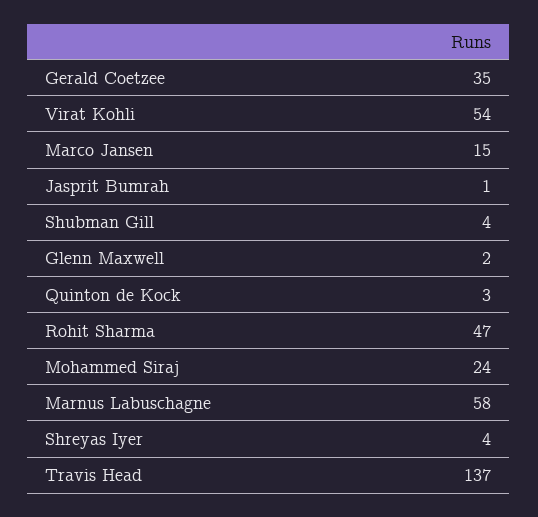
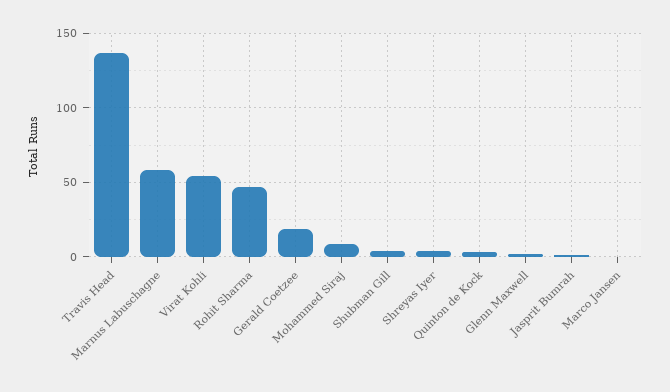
Gerald Coetzee: 35 -> 20
Marco Jansen: 15 -> 0
Mohammed Siraj: 24 -> 10

